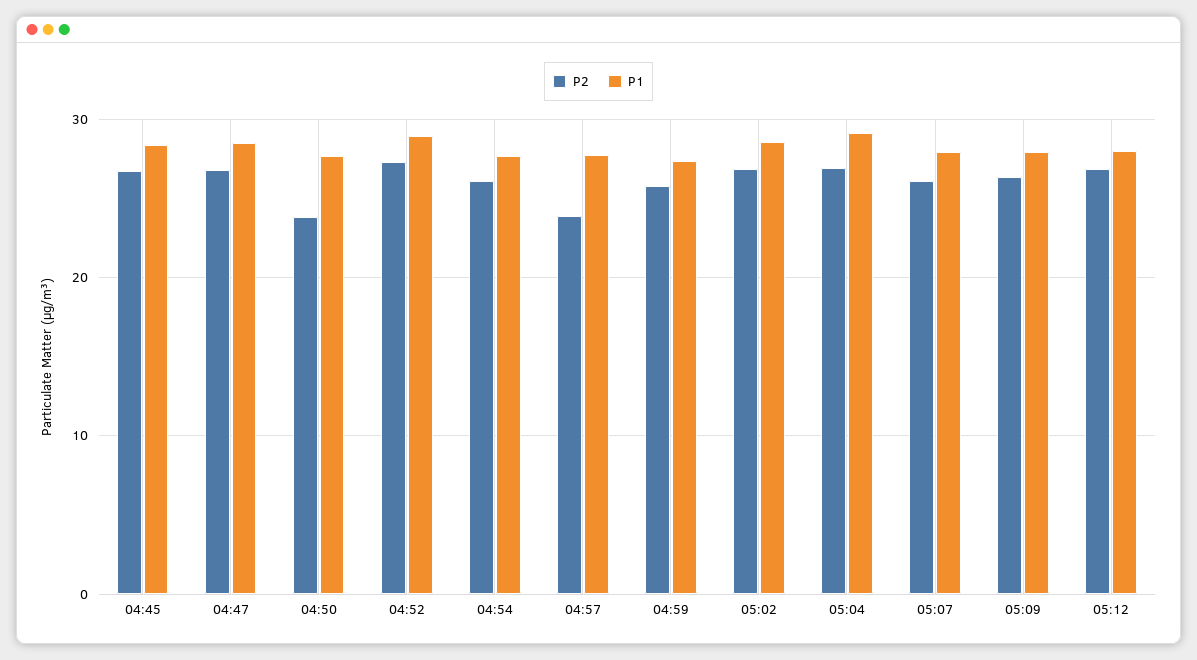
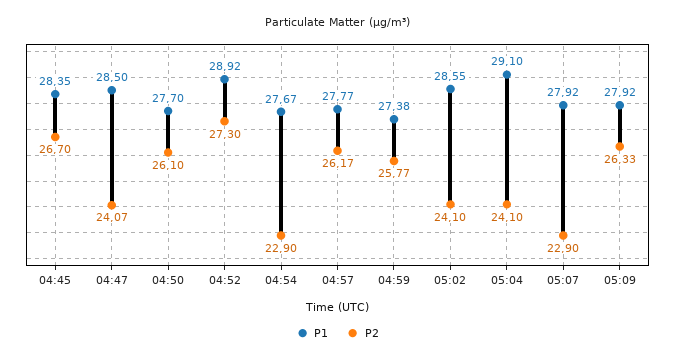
P2, 04:47: 27 -> 24.07
P2, 04:50: 24 -> 26.1
P2, 04:54: 26 -> 22.9
P2, 04:57: 24 -> 26.17
P2, 05:02: 27 -> 24.1
P2, 05:04: 27 -> 24.1
P2, 05:07: 26 -> 22.9
P2, 05:12: 27 -> none
P1, 05:12: 28 -> none

